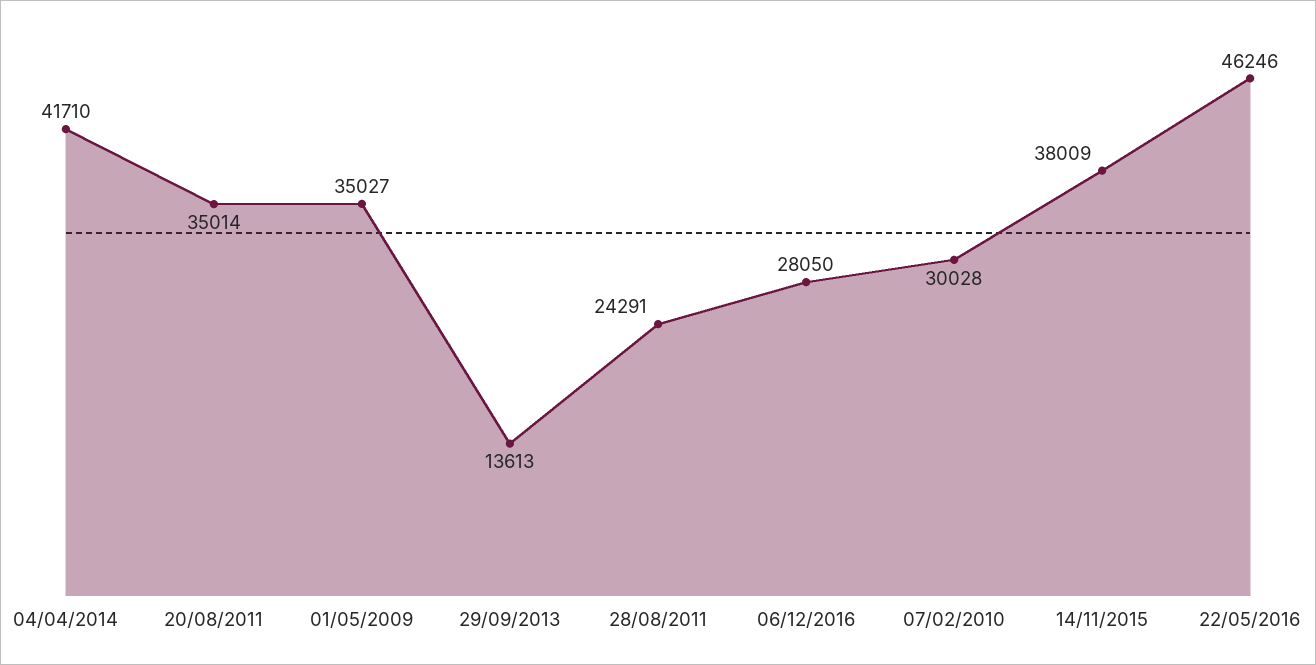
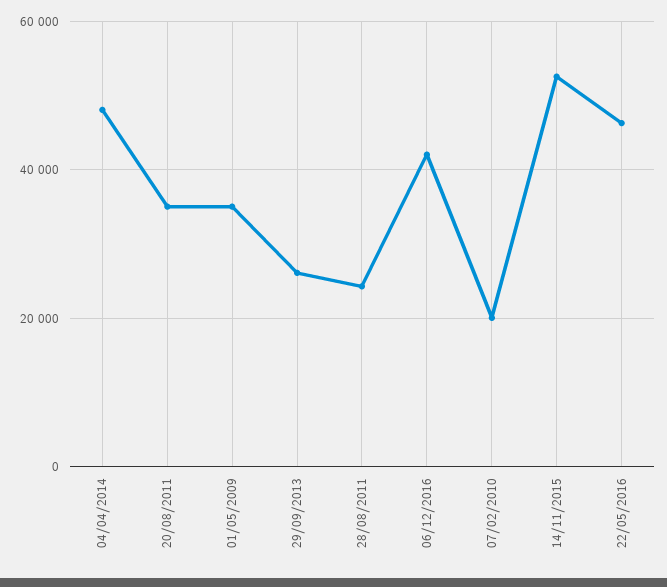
04/04/2014: 41710 -> 48000
29/09/2013: 13613 -> 26000
06/12/2016: 28050 -> 42000
07/02/2010: 30028 -> 20000
14/11/2015: 38009 -> 52000

